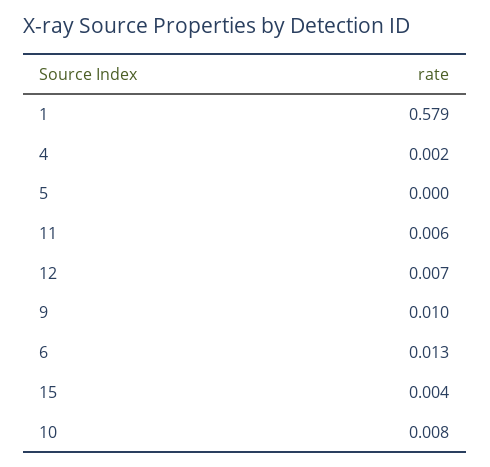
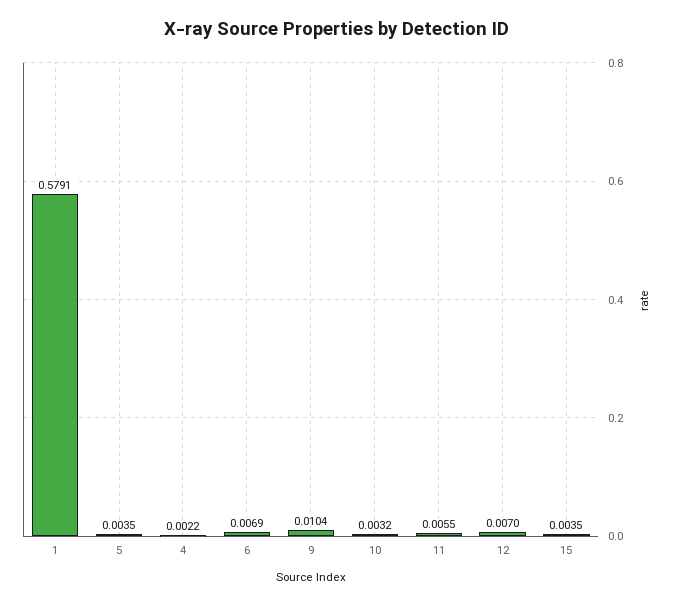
5: 0 -> 0.0035
6: 0.013 -> 0.0069
10: 0.008 -> 0.0032

